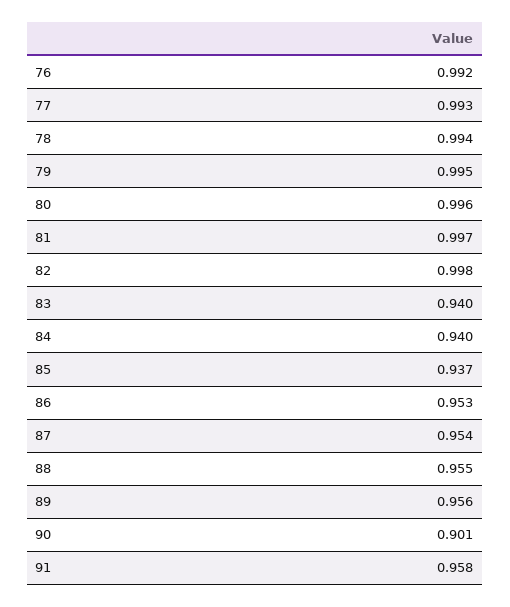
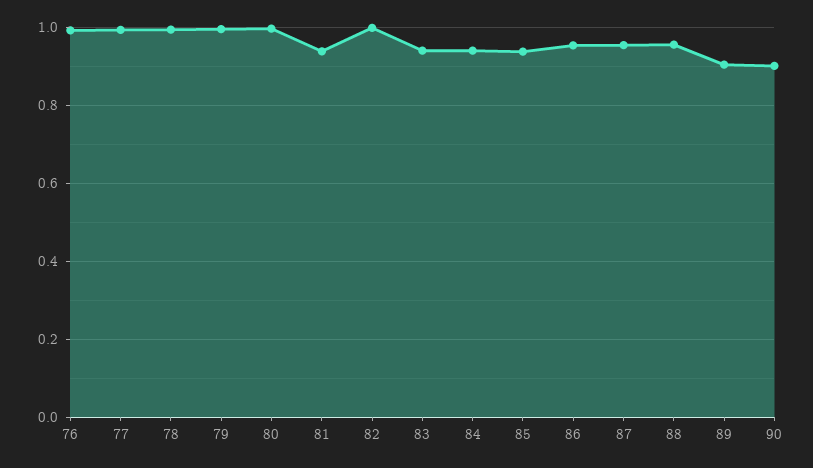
81: 0.997 -> 0.94
89: 0.956 -> 0.9
91: 0.958 -> none

